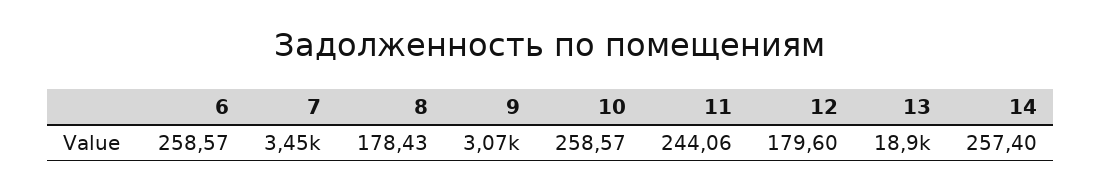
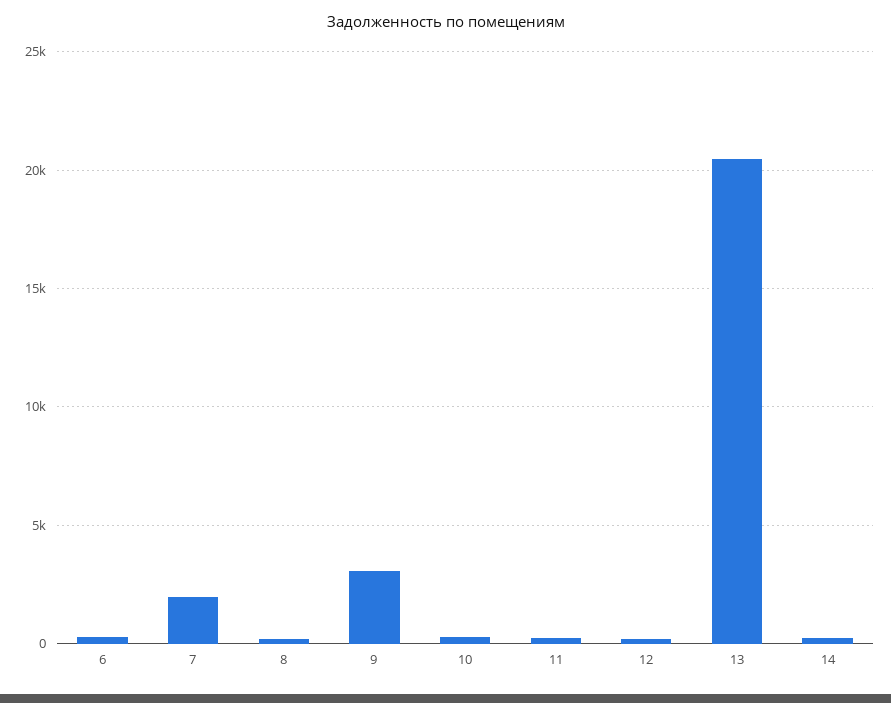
7: 3450 -> 2000
13: 18900 -> 20500

